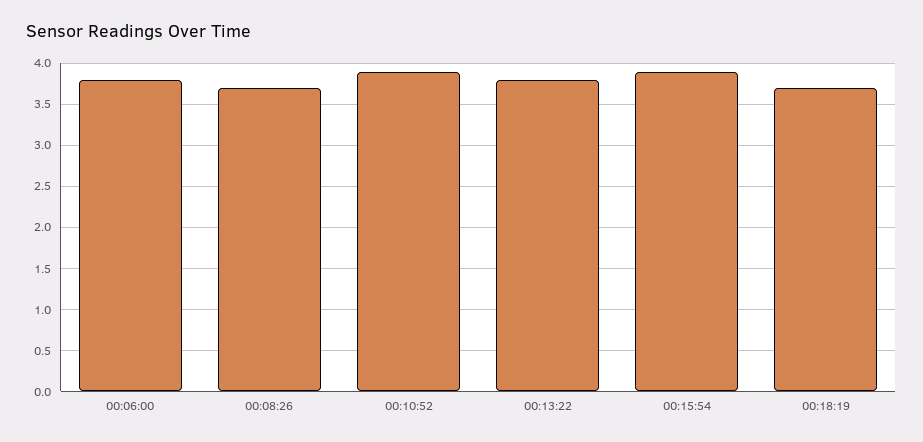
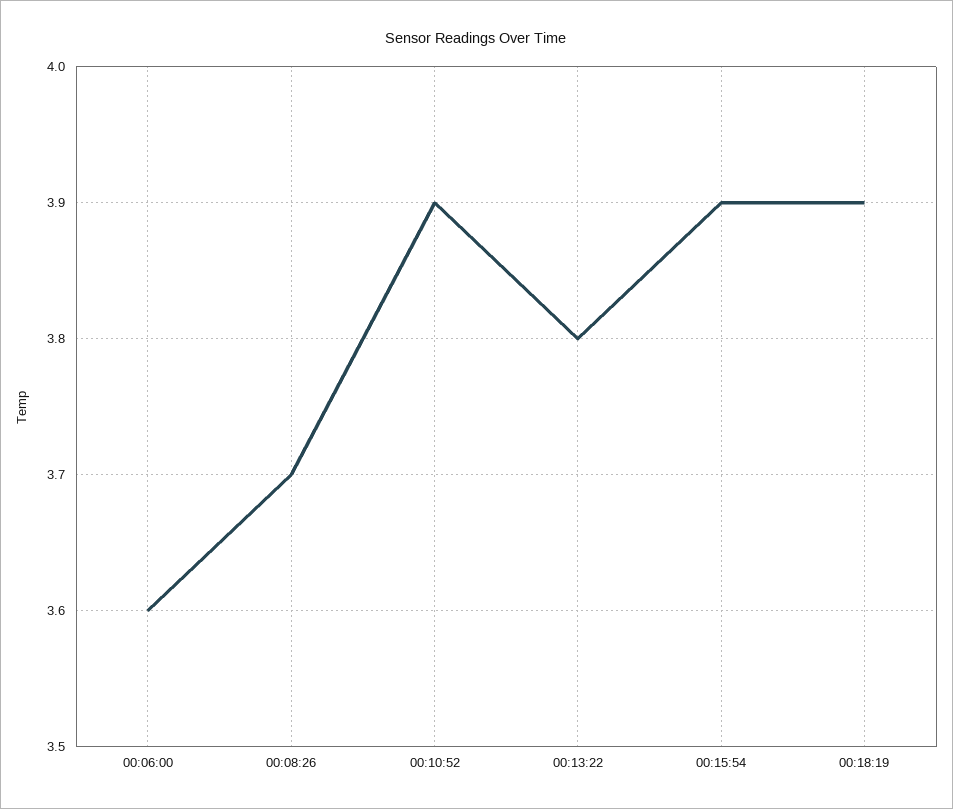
00:06:00: 3.8 -> 3.6
00:18:19: 3.7 -> 3.9

